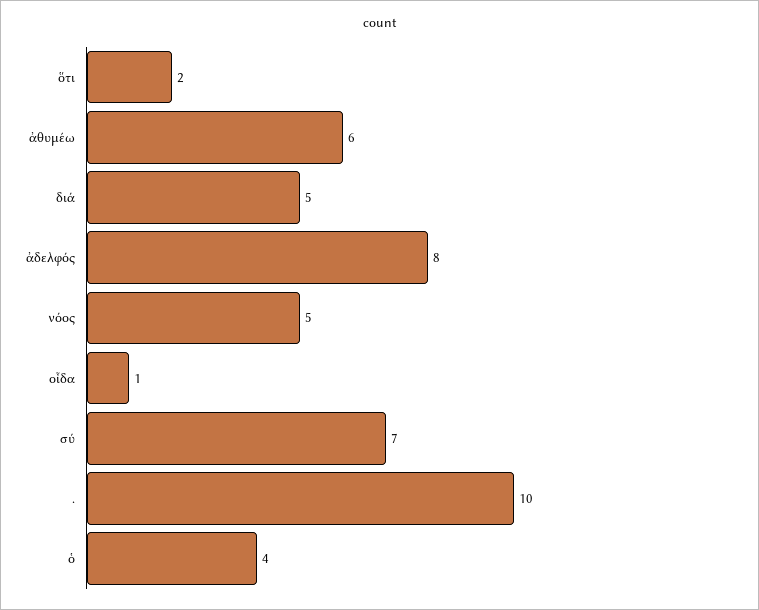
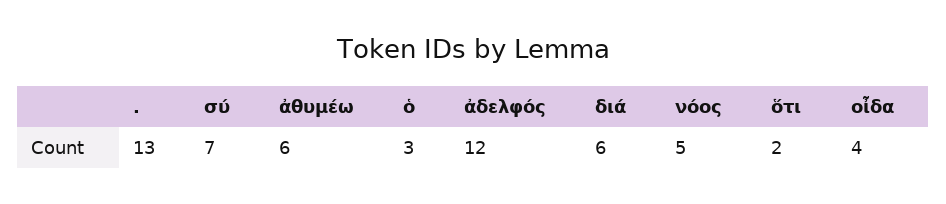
διά: 5 -> 6
ἀδελφός: 8 -> 12
οἶδα: 1 -> 4
.: 10 -> 13
ὁ: 4 -> 3

